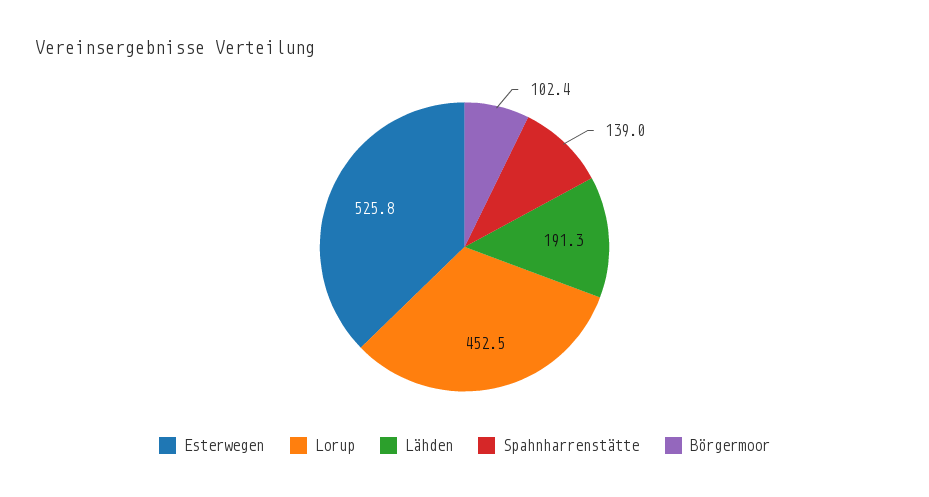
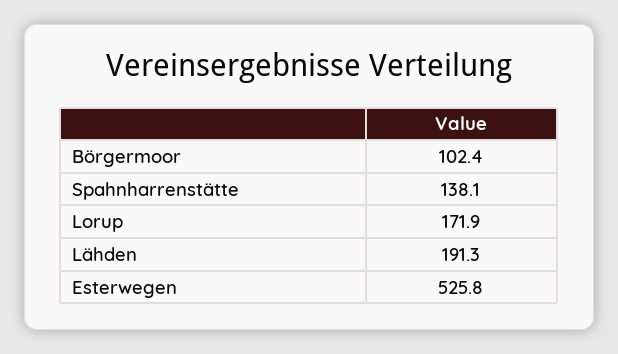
Lorup: 452.5 -> 171.9
Spahnharrenstätte: 139 -> 138.1

